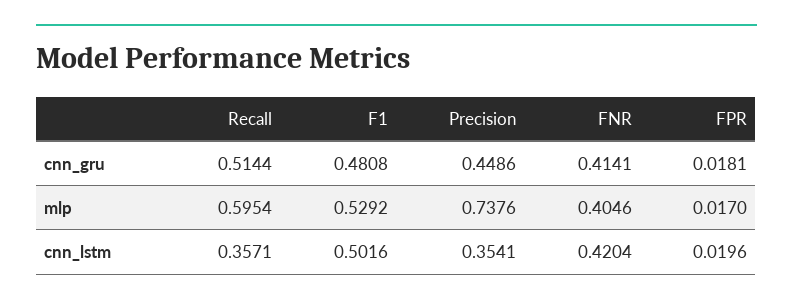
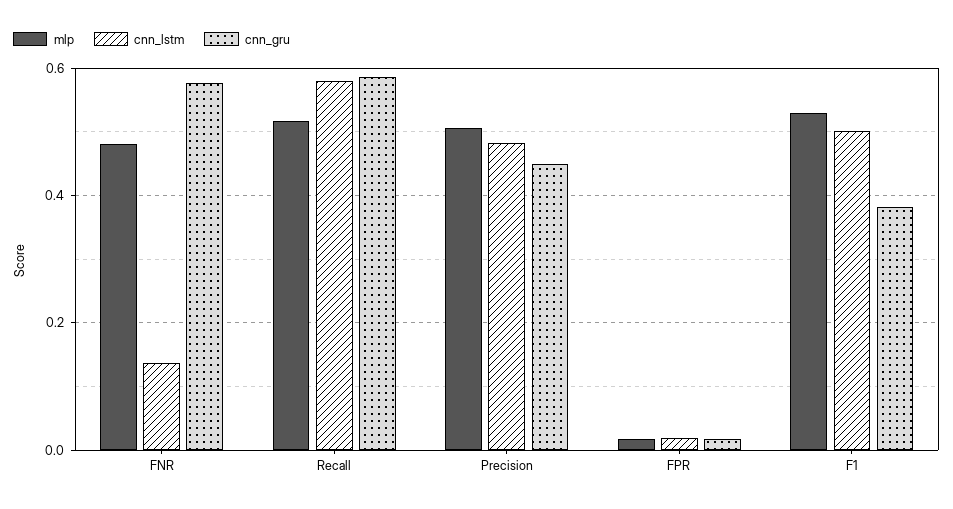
cnn_gru, Recall: 0.5144 -> 0.58
cnn_gru, F1: 0.4808 -> 0.38
cnn_gru, FNR: 0.4141 -> 0.58
mlp, Recall: 0.5954 -> 0.52
mlp, Precision: 0.7376 -> 0.5
mlp, FNR: 0.4046 -> 0.48
cnn_lstm, Recall: 0.3571 -> 0.58
cnn_lstm, Precision: 0.3541 -> 0.48
cnn_lstm, FNR: 0.4204 -> 0.14

